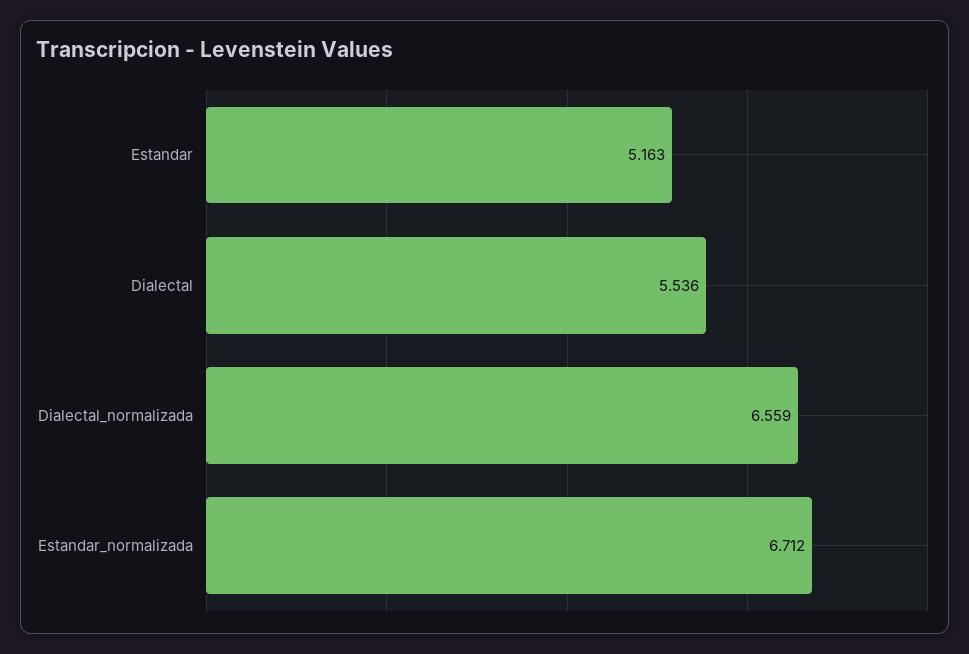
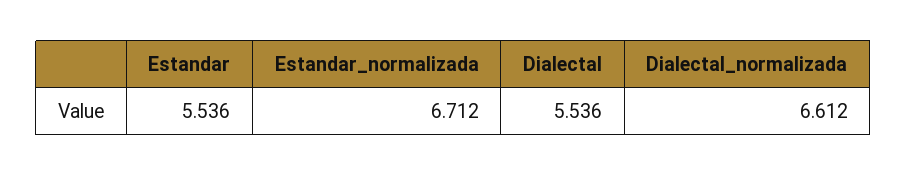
Estandar: 5.163 -> 5.536
Dialectal_normalizada: 6.559 -> 6.612

